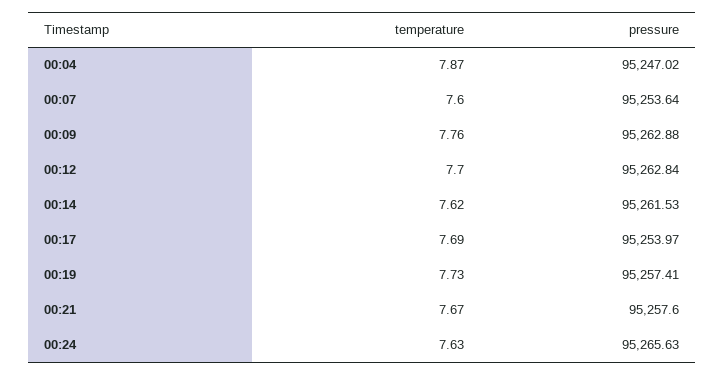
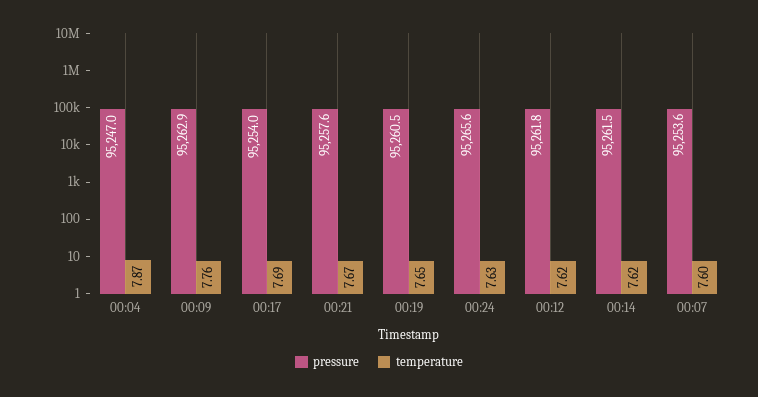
temperature, 00:12: 7.7 -> 7.62
pressure, 00:12: 95262.84 -> 95261.8
temperature, 00:19: 7.73 -> 7.65
pressure, 00:19: 95257.41 -> 95260.5

